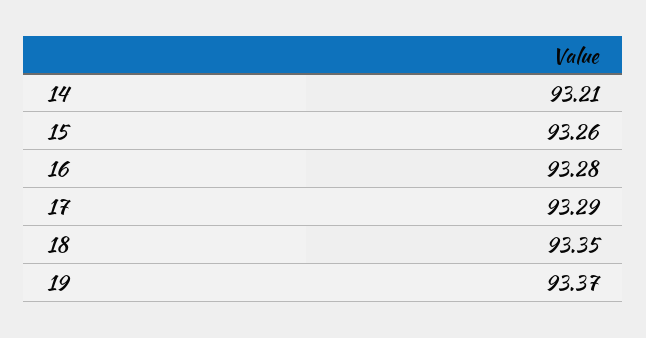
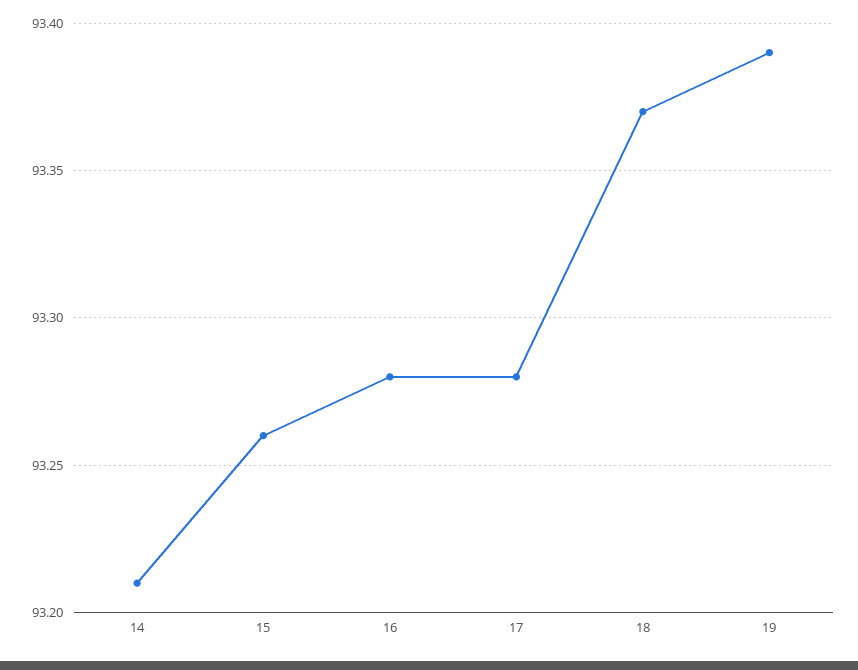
17: 93.29 -> 93.28
18: 93.35 -> 93.37
19: 93.37 -> 93.39

